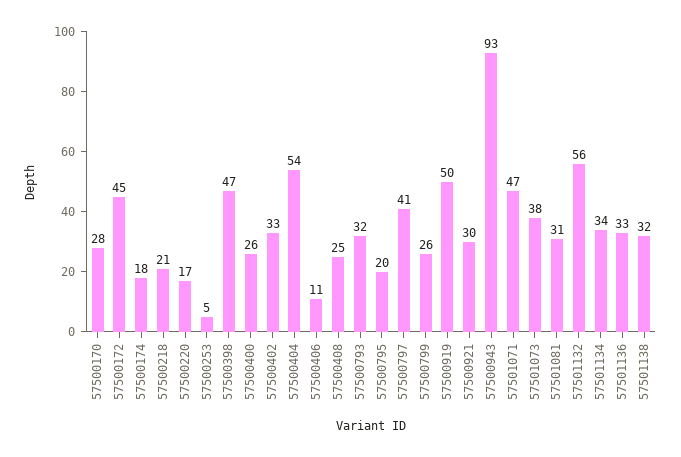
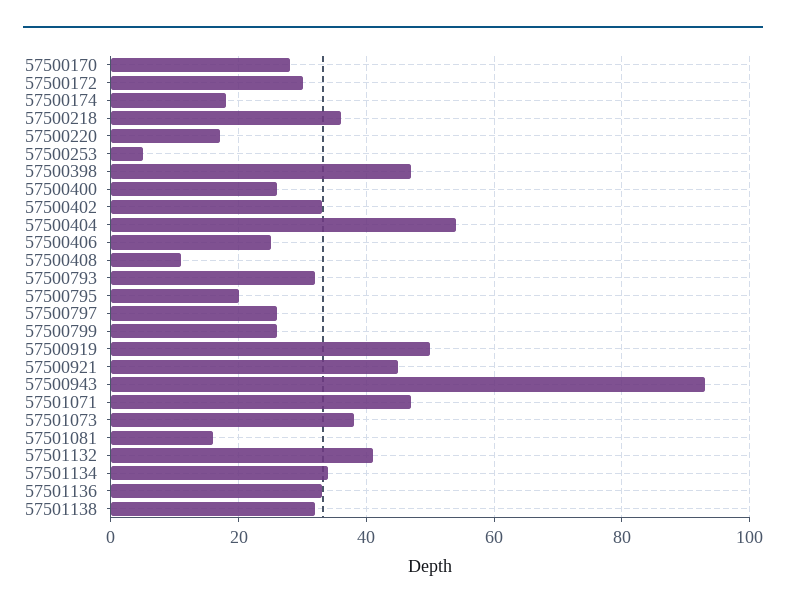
57500172: 45 -> 30
57500218: 21 -> 35
57500406: 11 -> 25
57500408: 25 -> 10
57500797: 41 -> 25
57500921: 30 -> 45
57501081: 31 -> 15
57501132: 56 -> 40

